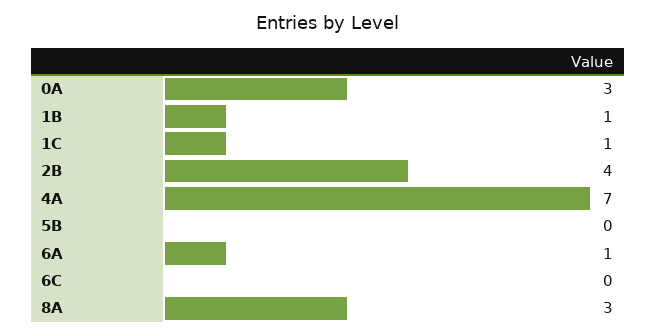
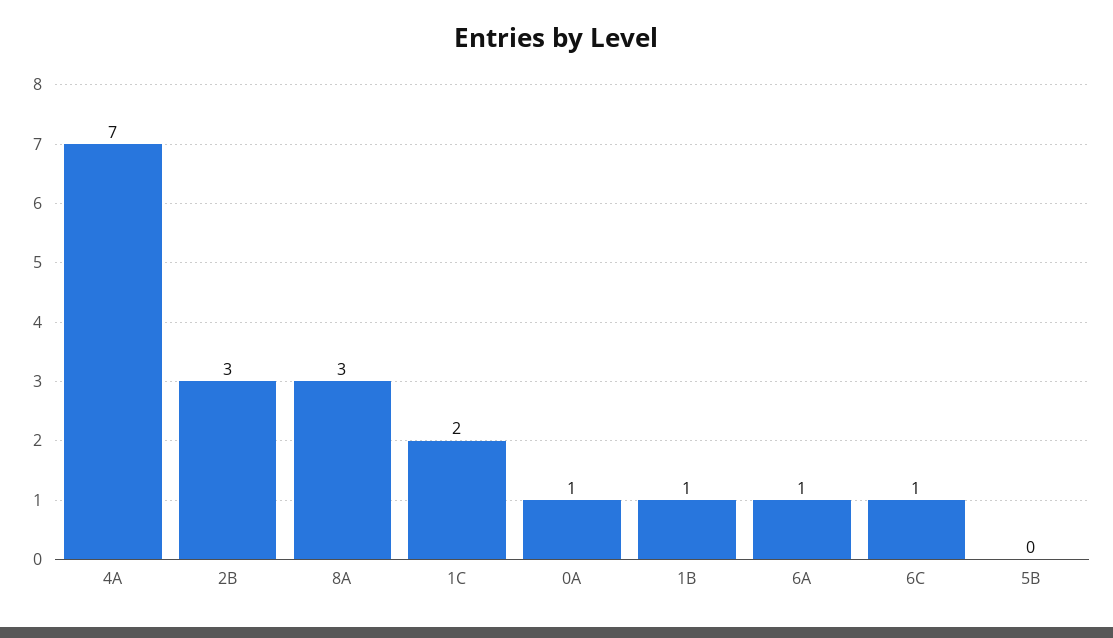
0A: 3 -> 1
1C: 1 -> 2
2B: 4 -> 3
6C: 0 -> 1

